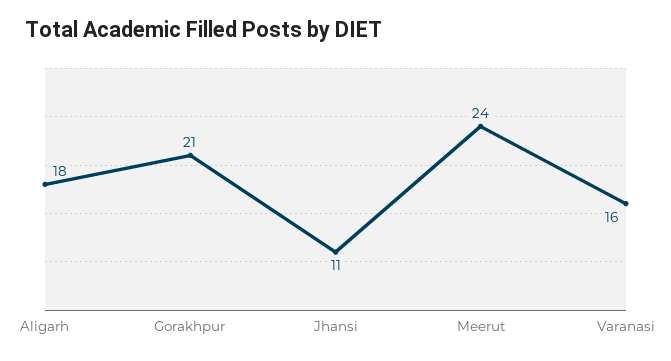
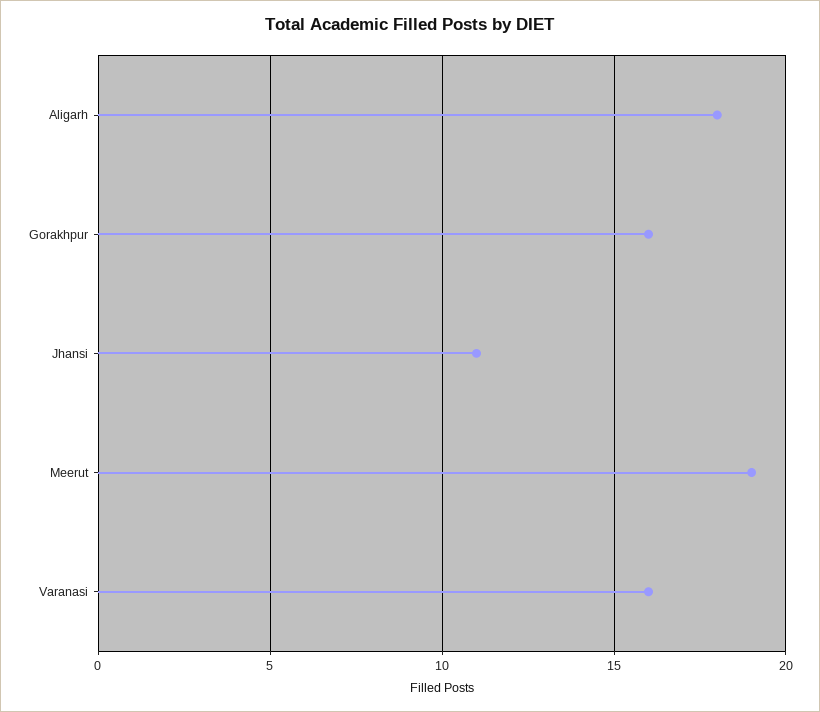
Gorakhpur: 21 -> 16
Meerut: 24 -> 19

